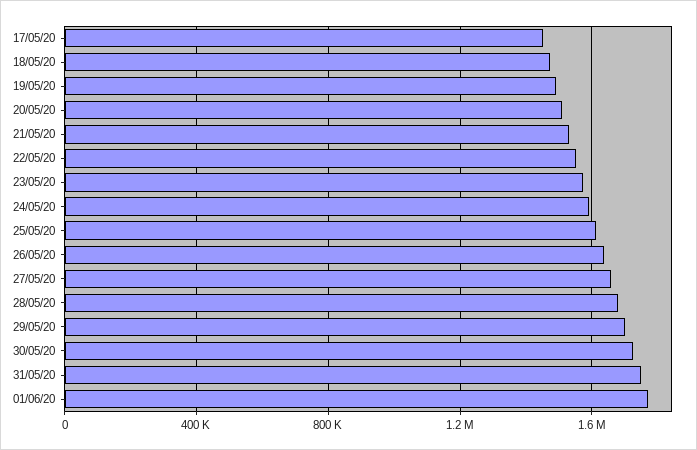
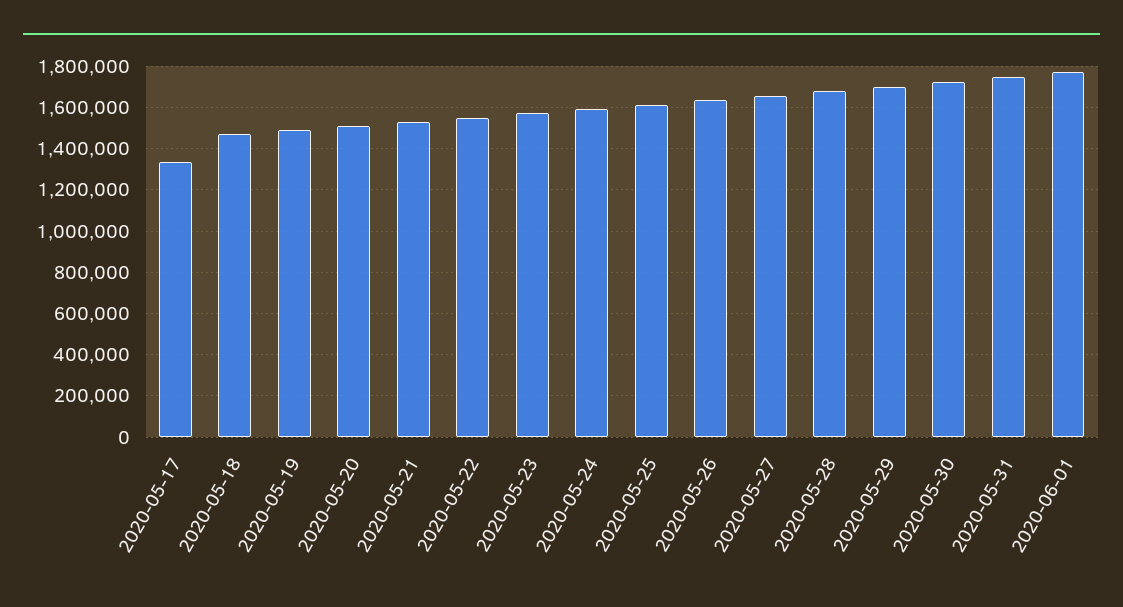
17/05/20: 1450000 -> 1350000

